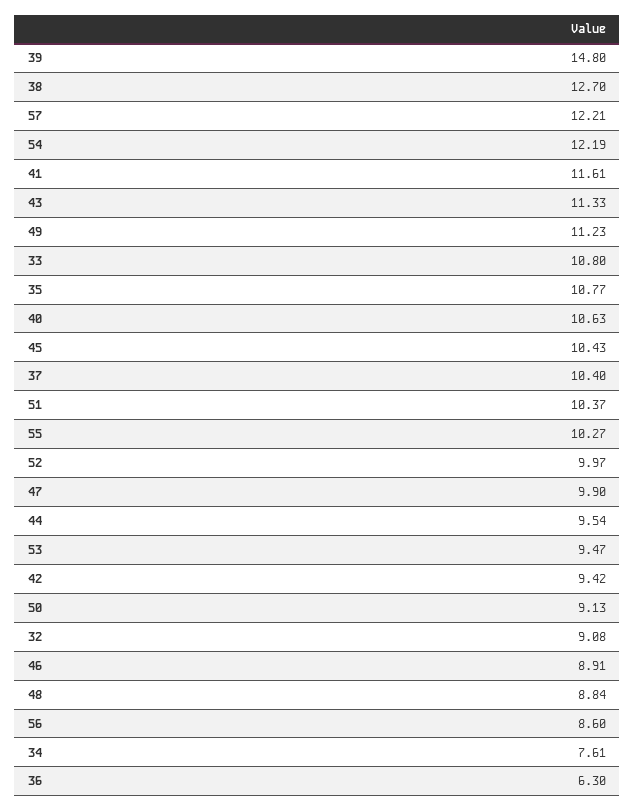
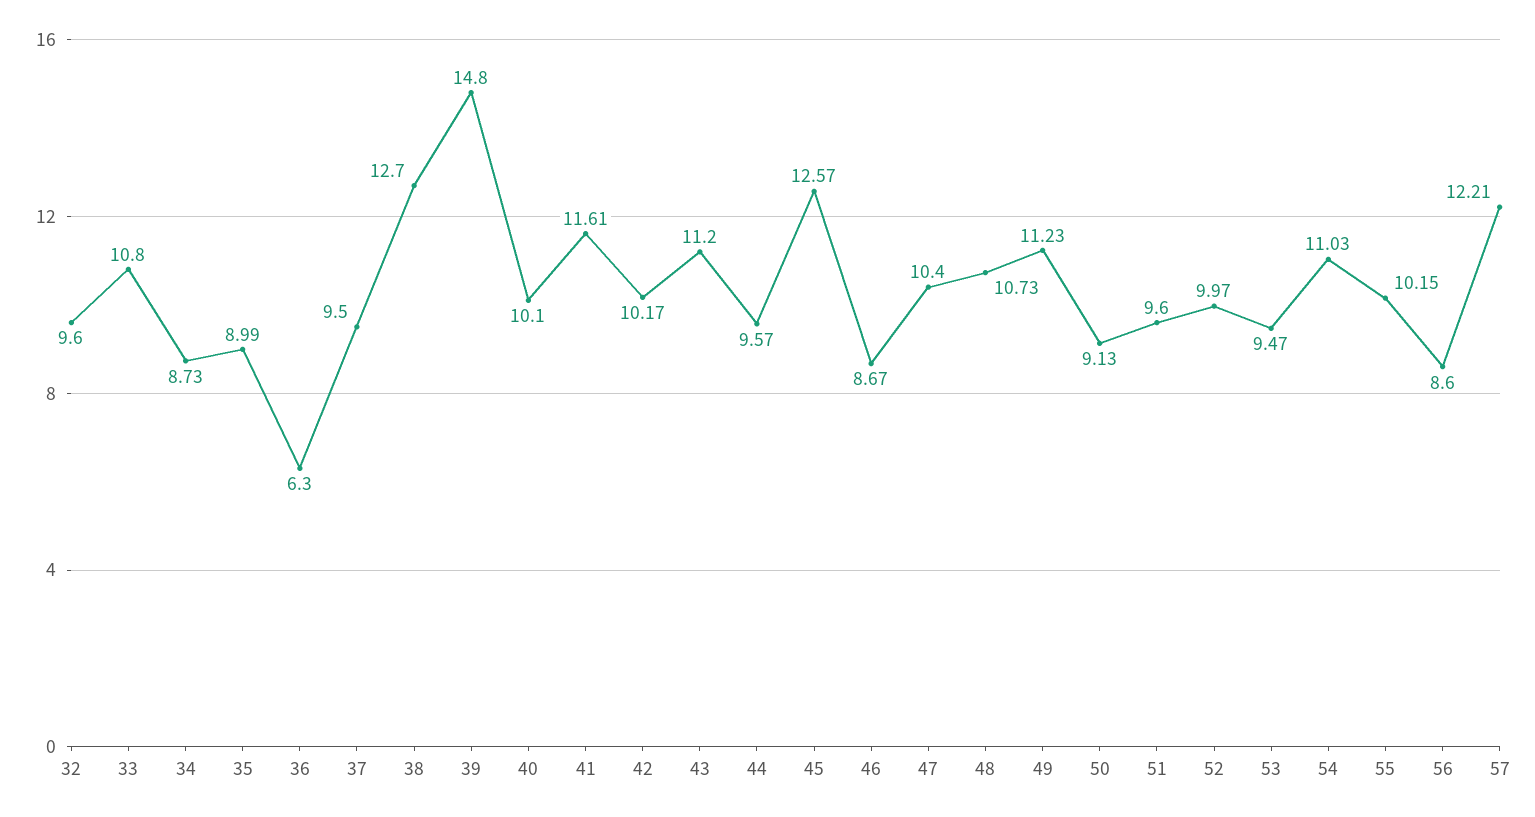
54: 12.19 -> 11.03
43: 11.33 -> 11.2
35: 10.77 -> 8.99
40: 10.63 -> 10.1
45: 10.43 -> 12.57
37: 10.4 -> 9.5
51: 10.37 -> 9.6
55: 10.27 -> 10.15
47: 9.9 -> 10.4
44: 9.54 -> 9.57
42: 9.42 -> 10.17
32: 9.08 -> 9.6
46: 8.91 -> 8.67
48: 8.84 -> 10.73
34: 7.61 -> 8.73

